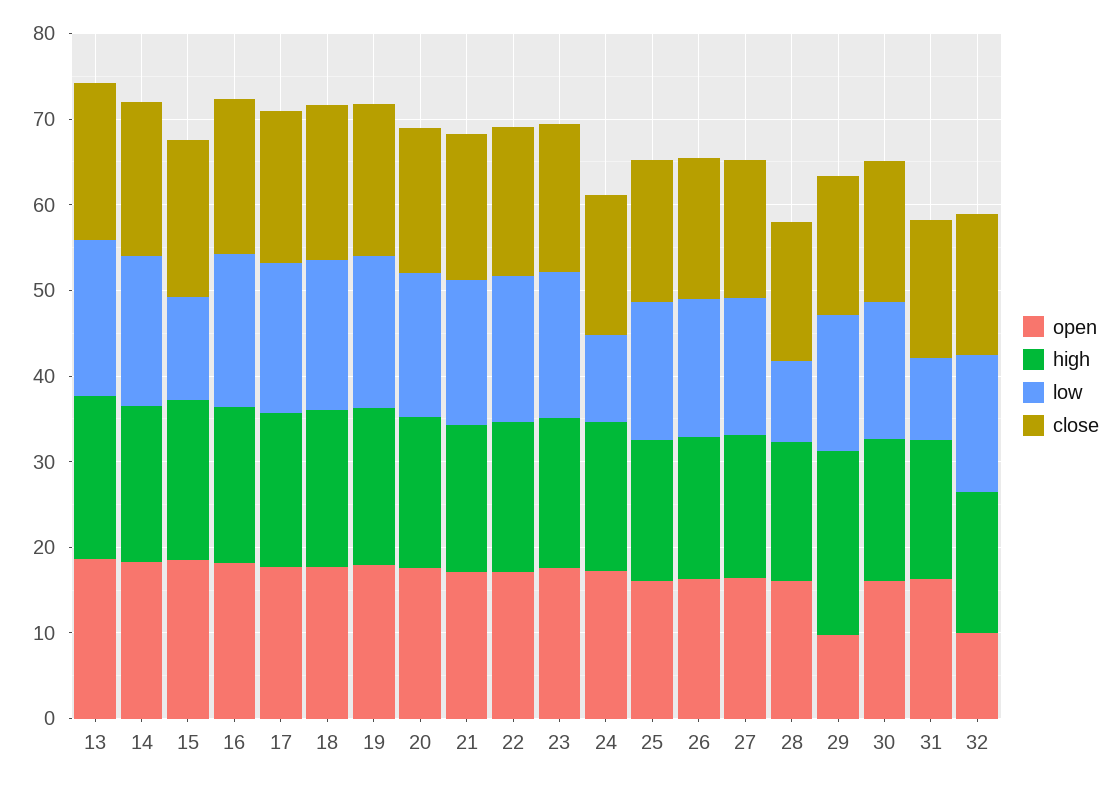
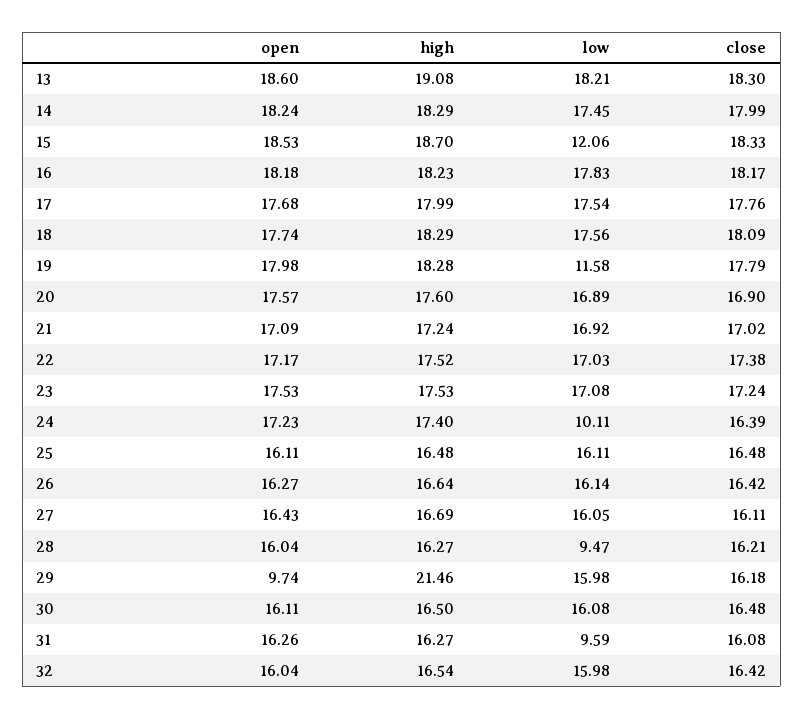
low, 19: 18 -> 11.58
open, 32: 10 -> 16.04

